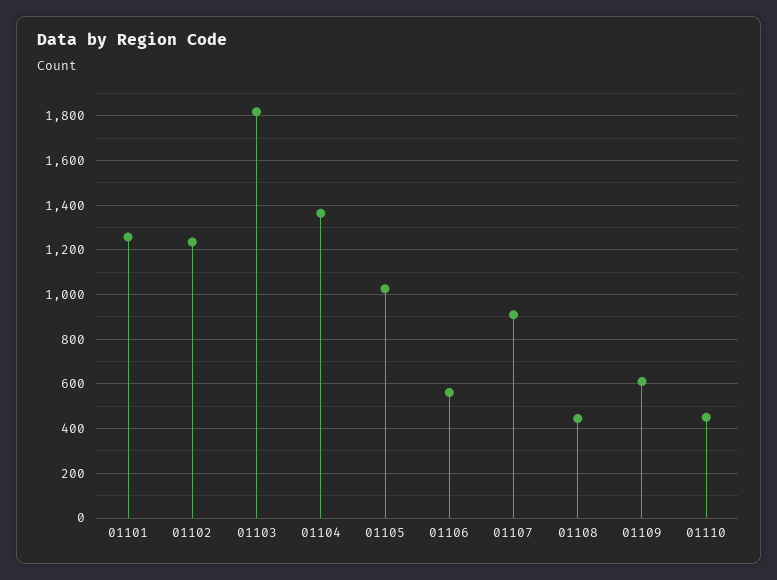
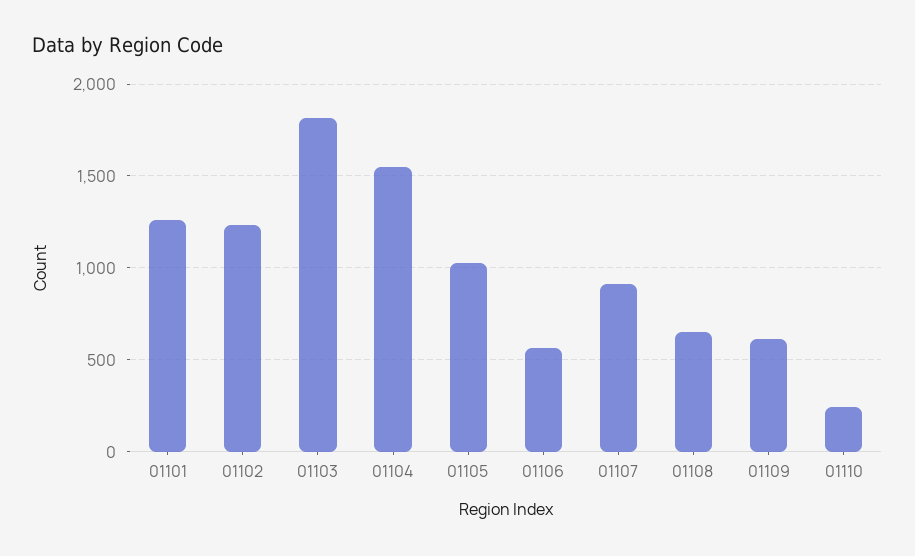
01104: 1350 -> 1550
01108: 450 -> 650
01110: 450 -> 250

